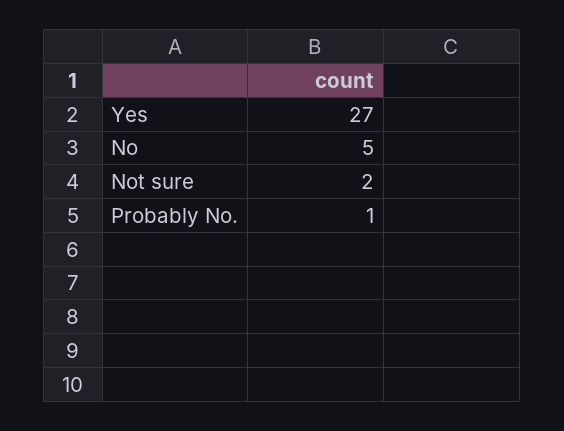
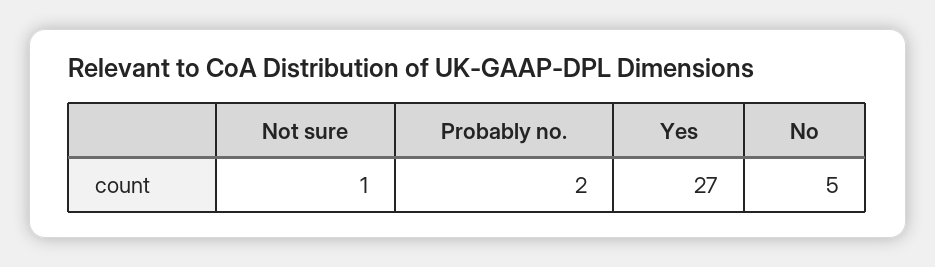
Not sure: 2 -> 1
Probably No.: 1 -> 2

